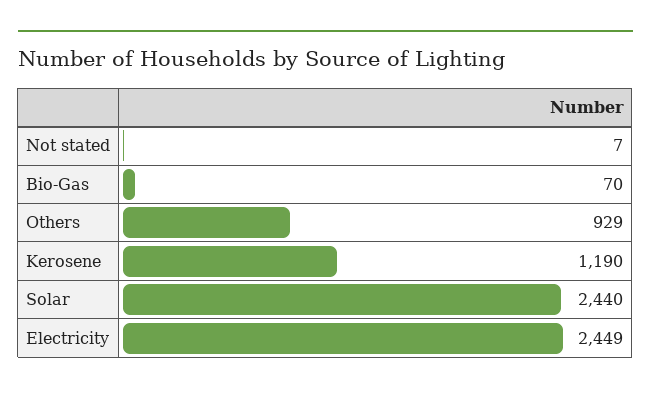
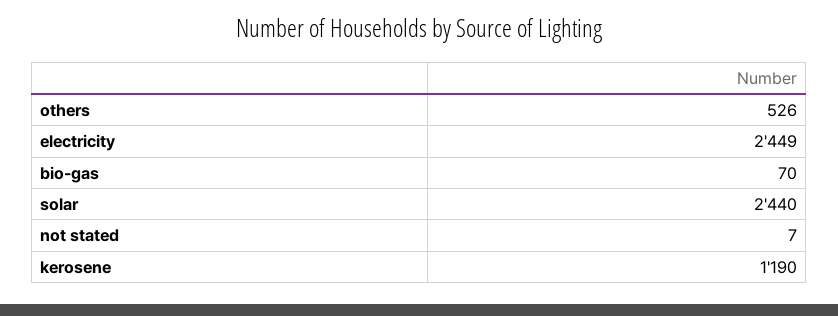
Others: 929 -> 526

